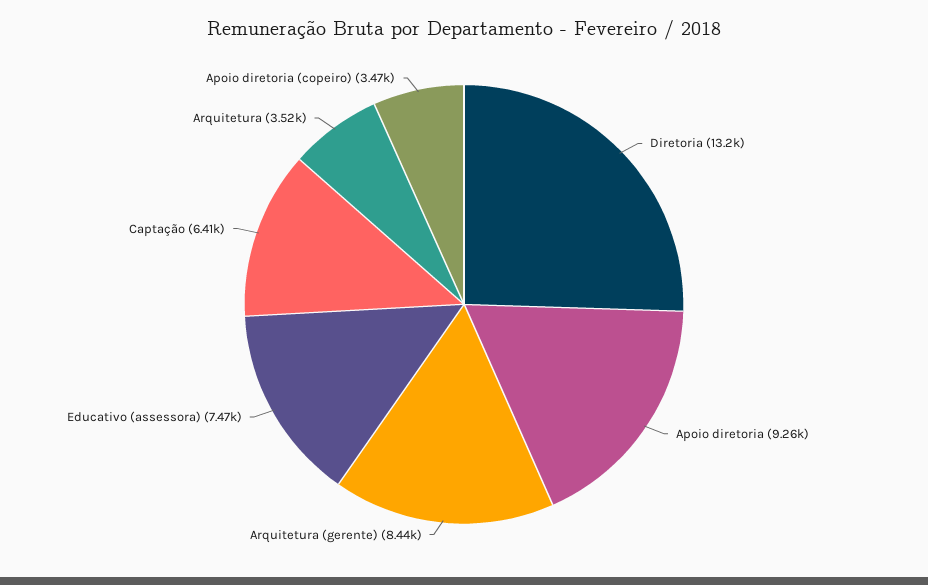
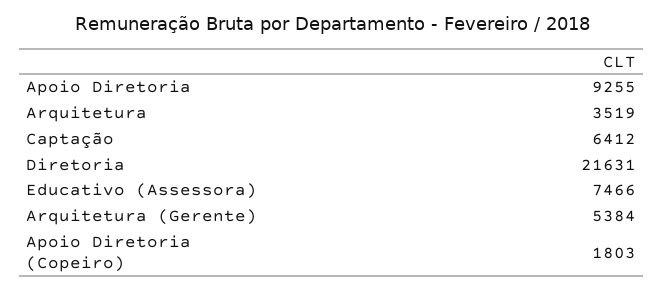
Diretoria: 13200 -> 21631
Arquitetura (gerente): 8440 -> 5384
Apoio diretoria (copeiro): 3470 -> 1803

